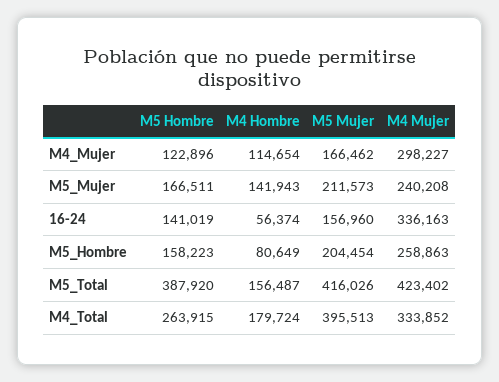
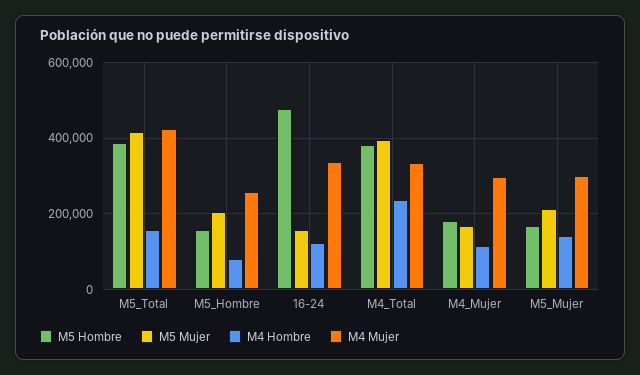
M5 Hombre, M4_Mujer: 122896 -> 180000
M4 Mujer, M5_Mujer: 240208 -> 300000
M5 Hombre, 16-24: 141019 -> 480000
M4 Hombre, 16-24: 56374 -> 120000
M5 Hombre, M4_Total: 263915 -> 380000
M4 Hombre, M4_Total: 179724 -> 240000

